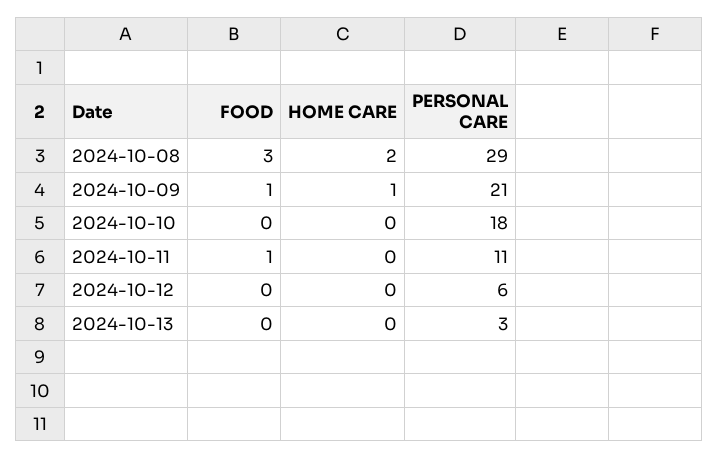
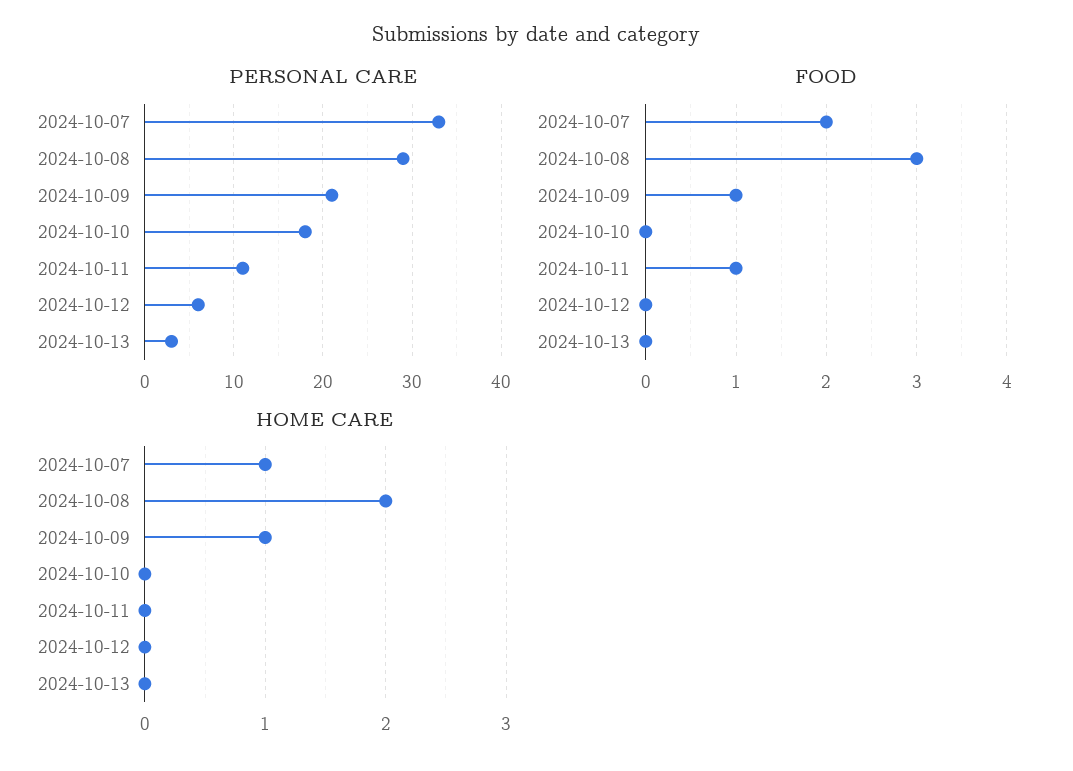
PERSONAL CARE, 2024-10-07: none -> 33
FOOD, 2024-10-07: none -> 2
HOME CARE, 2024-10-07: none -> 1

